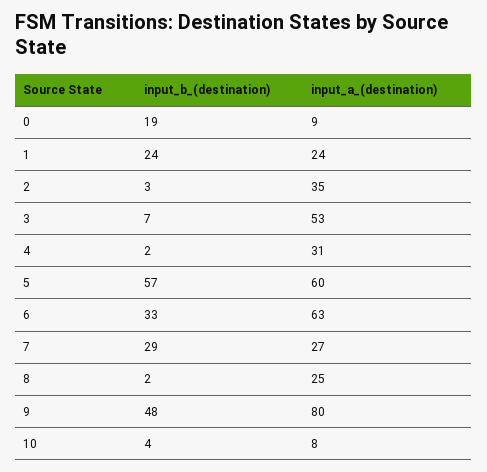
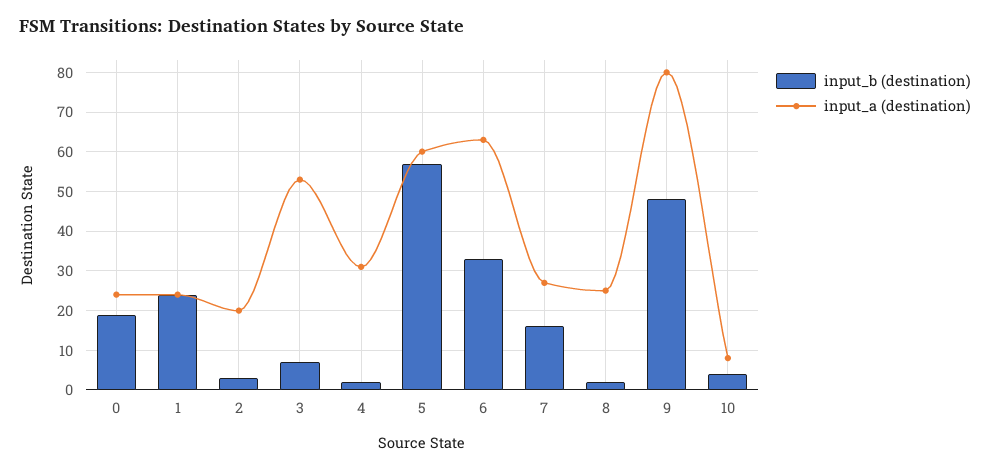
input_a_(destination), 0: 9 -> 25
input_a_(destination), 2: 35 -> 20
input_b_(destination), 7: 29 -> 15

